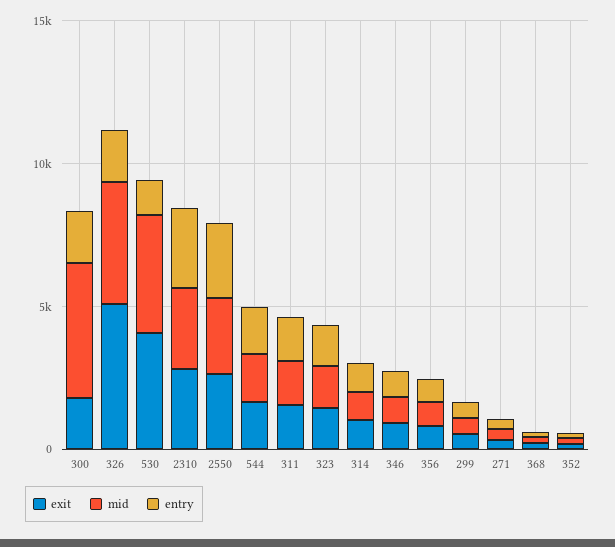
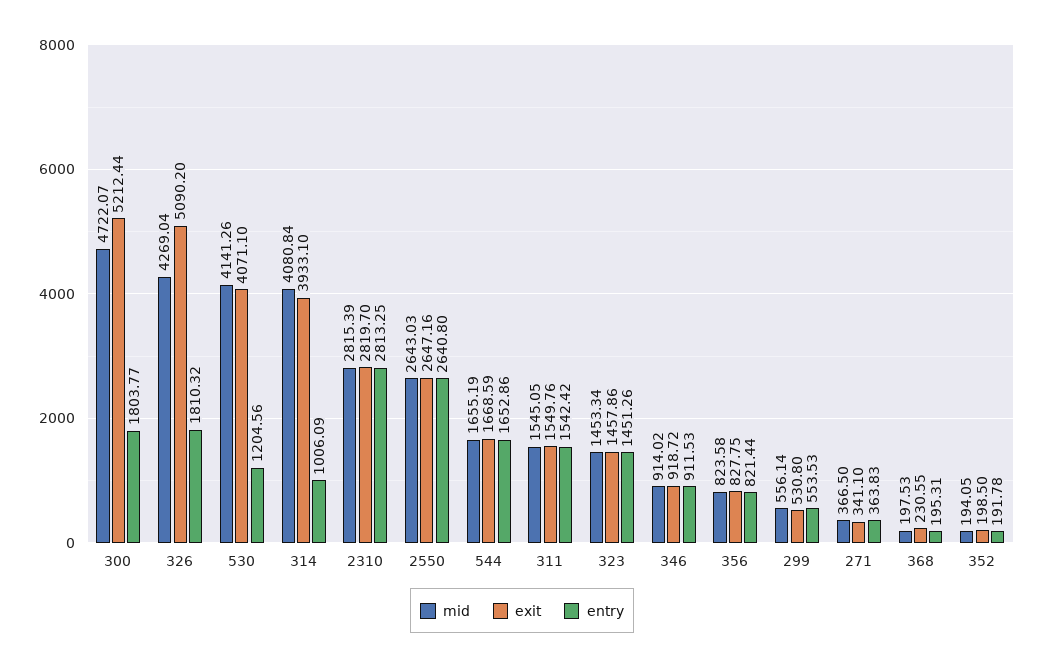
exit, 300: 2000 -> 5212.44
exit, 314: 1000 -> 3933.1
mid, 314: 1000 -> 4080.84

